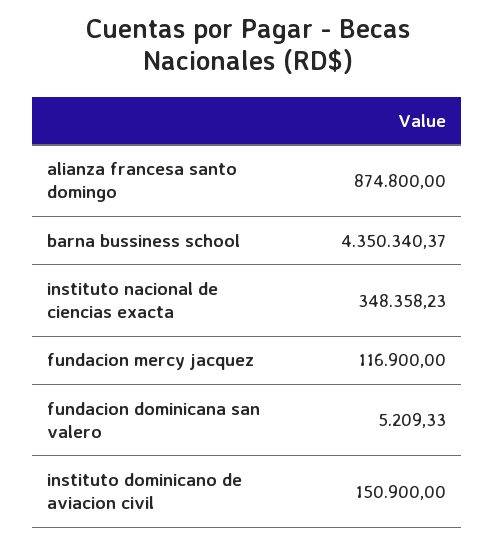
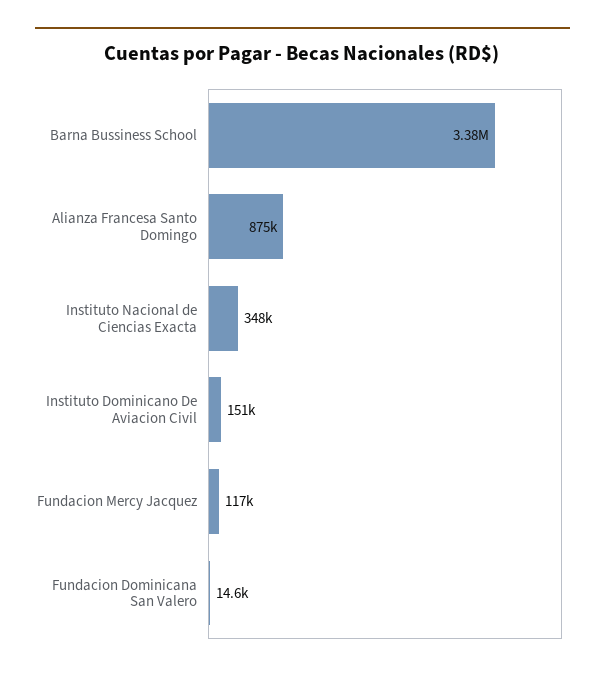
barna bussiness school: 4350340.37 -> 3380000
fundacion dominicana san valero: 5209.33 -> 14600

